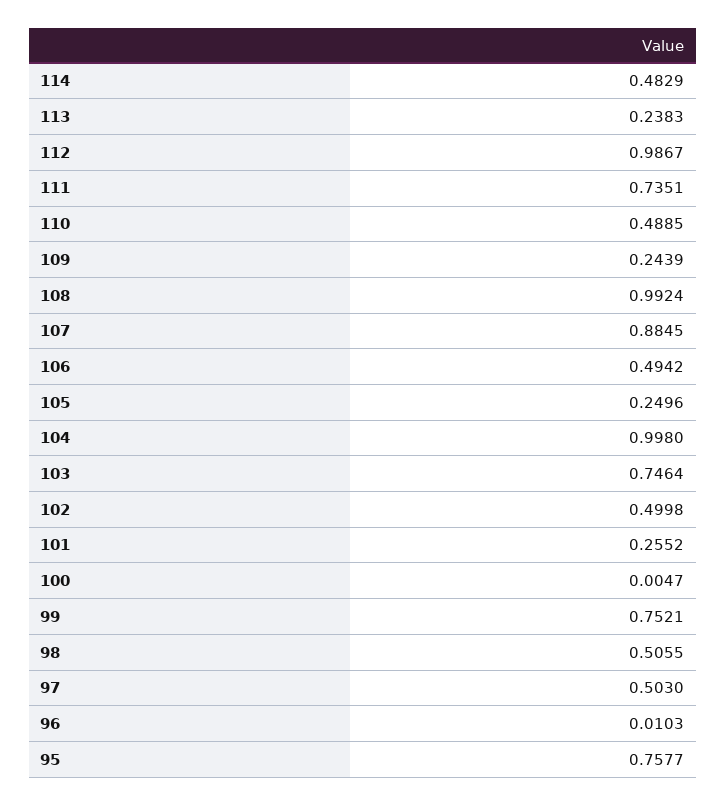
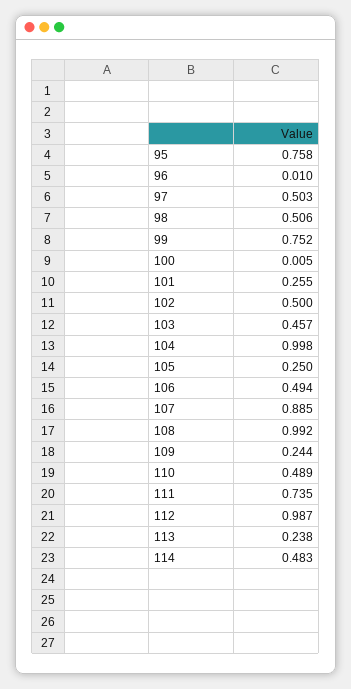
103: 0.7464 -> 0.457

